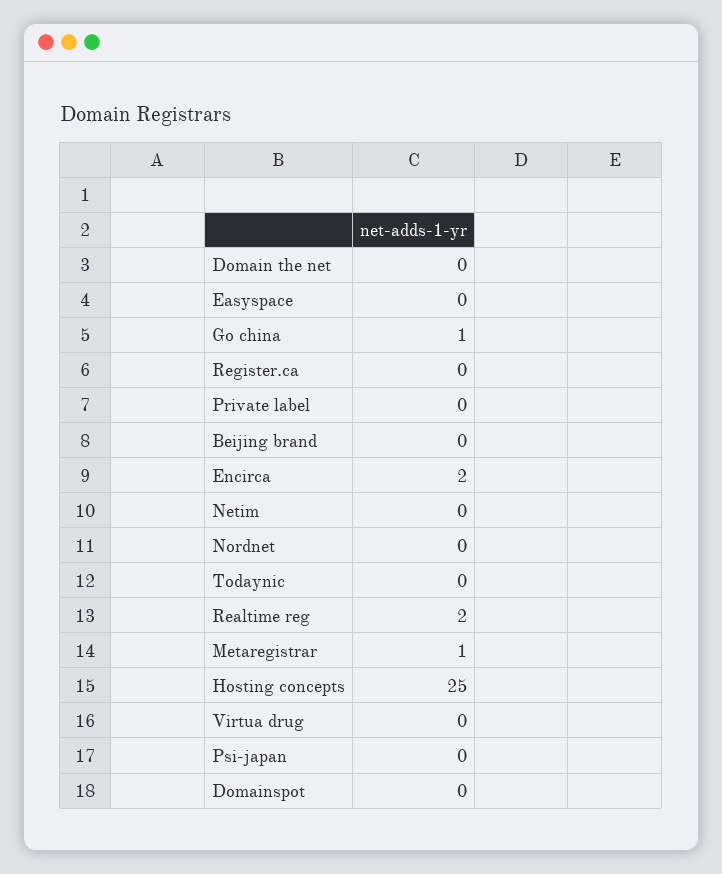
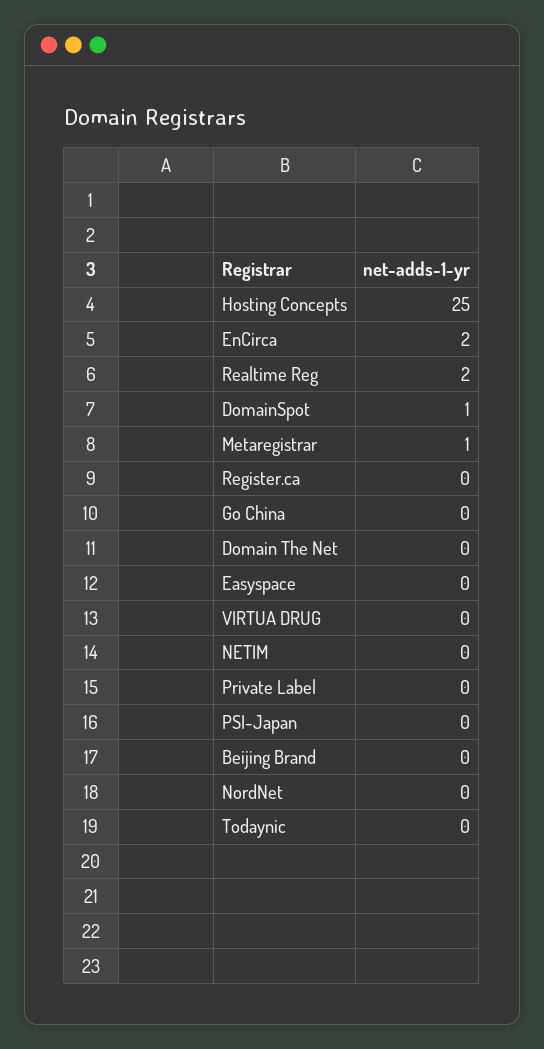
Go china: 1 -> 0
Domainspot: 0 -> 1

